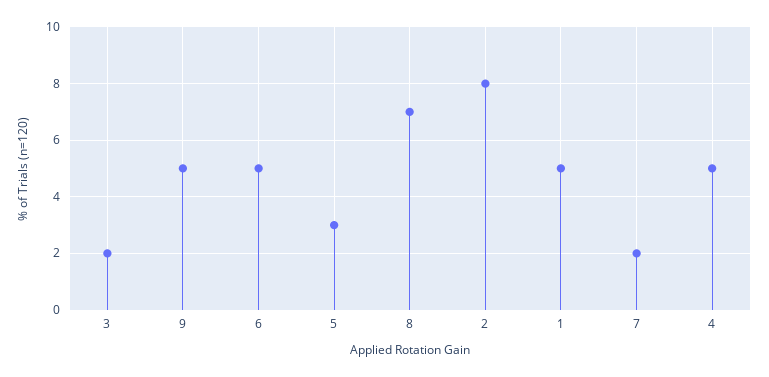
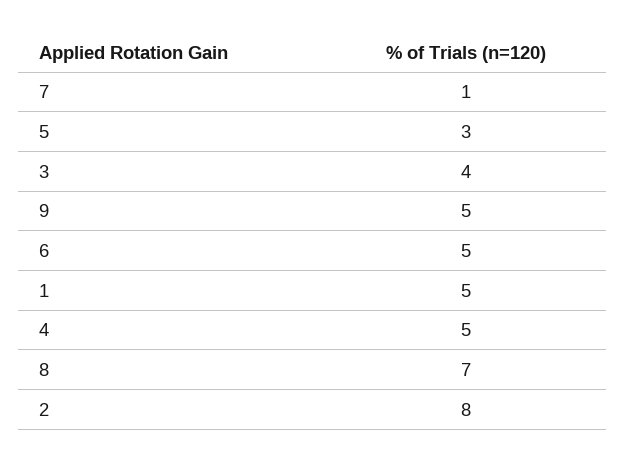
3: 2 -> 4
7: 2 -> 1

